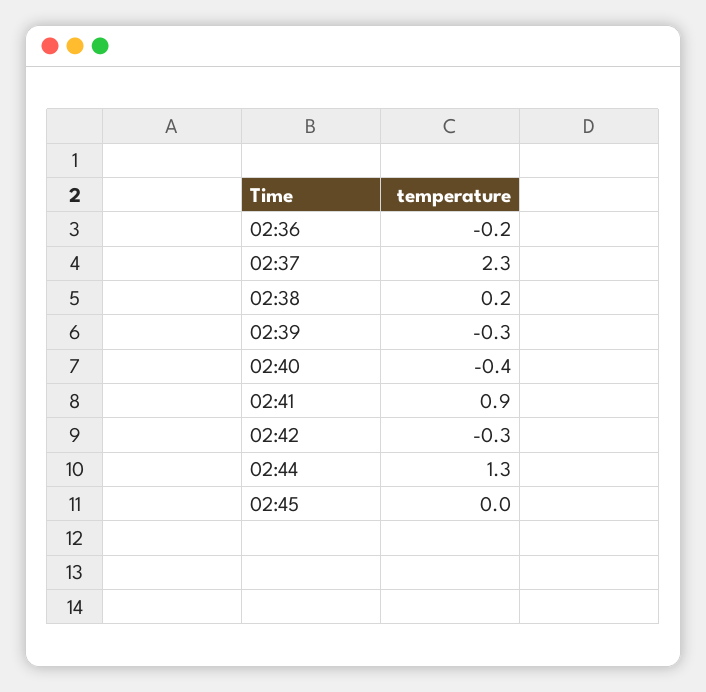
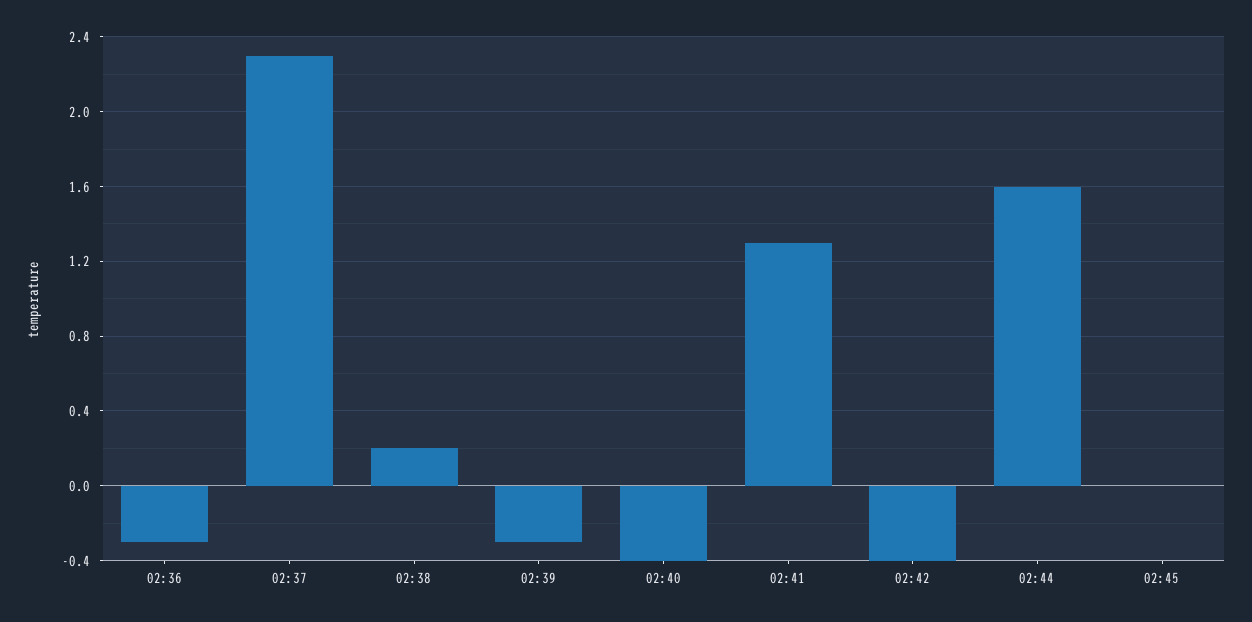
02:36: -0.2 -> -0.3
02:41: 0.9 -> 1.3
02:42: -0.3 -> -0.4
02:44: 1.3 -> 1.6

